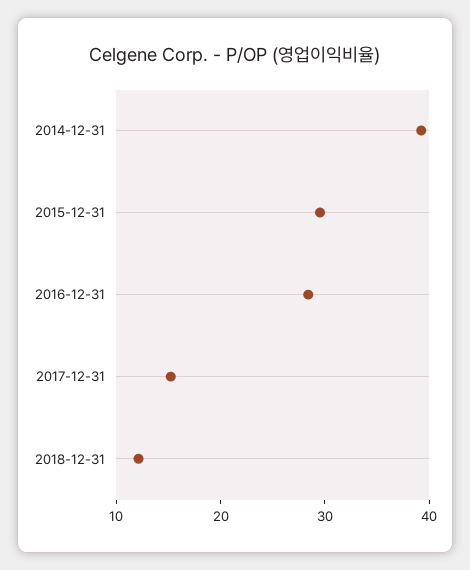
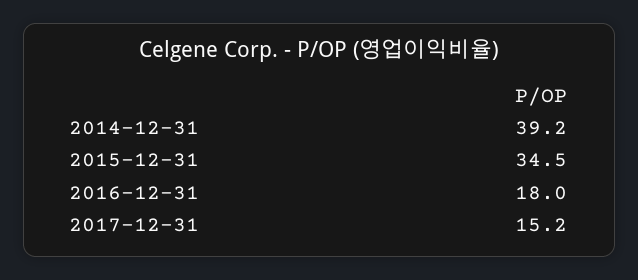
2015-12-31: 30 -> 34.5
2016-12-31: 28 -> 18
2018-12-31: 12 -> none

